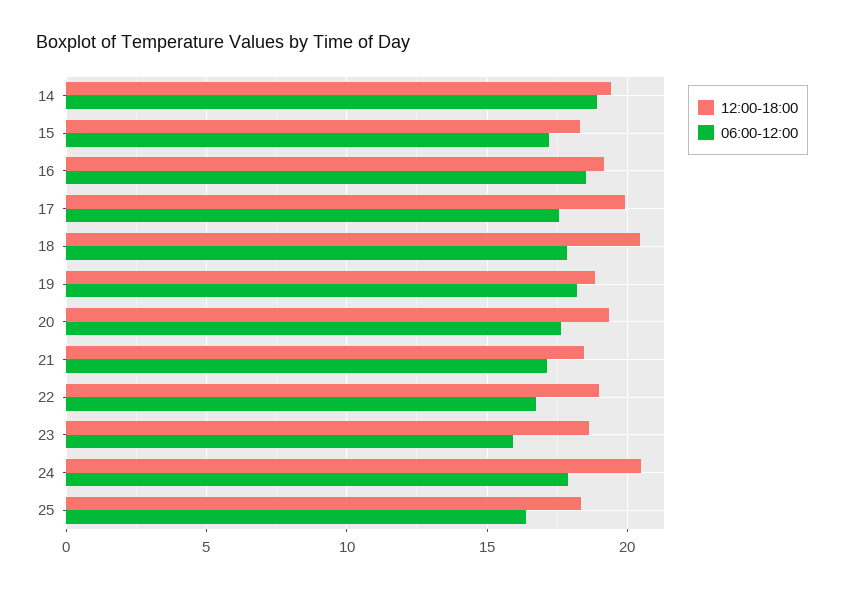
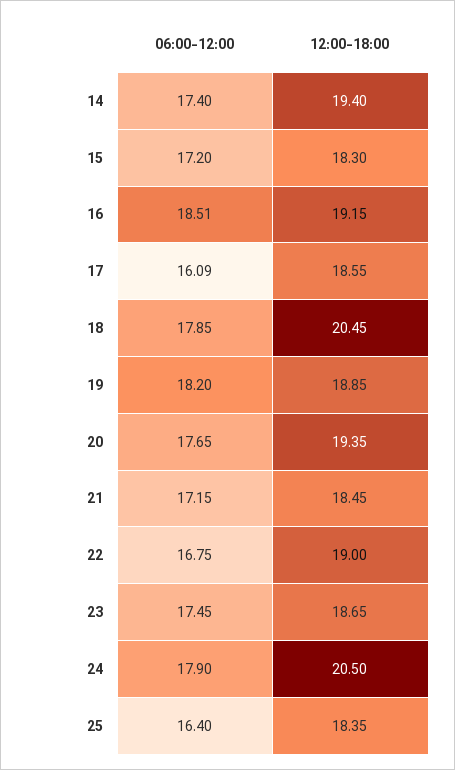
06:00-12:00, 14: 19 -> 17.4
12:00-18:00, 17: 20 -> 18.55
06:00-12:00, 17: 17.5 -> 16.09
06:00-12:00, 23: 16 -> 17.45

